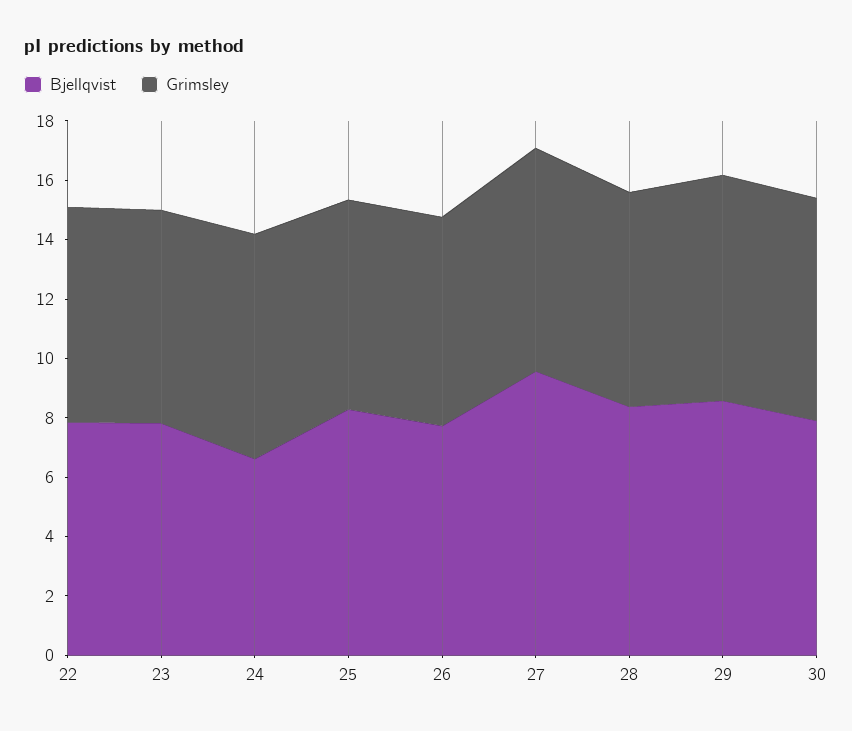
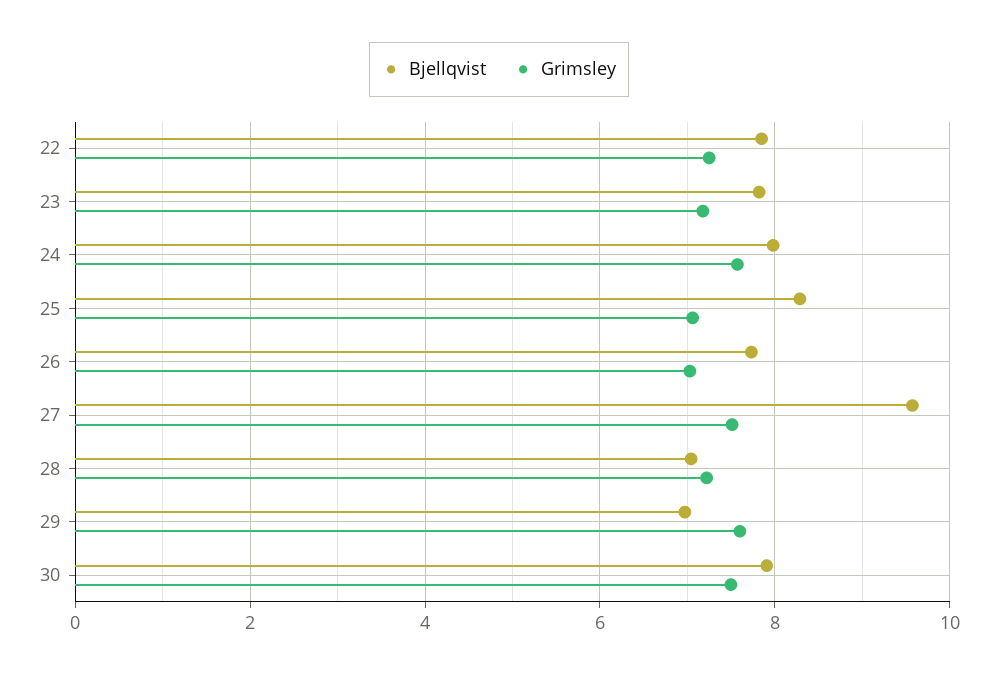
Bjellqvist, 24: 6.5 -> 8
Bjellqvist, 28: 8.5 -> 7
Bjellqvist, 29: 8.5 -> 7

